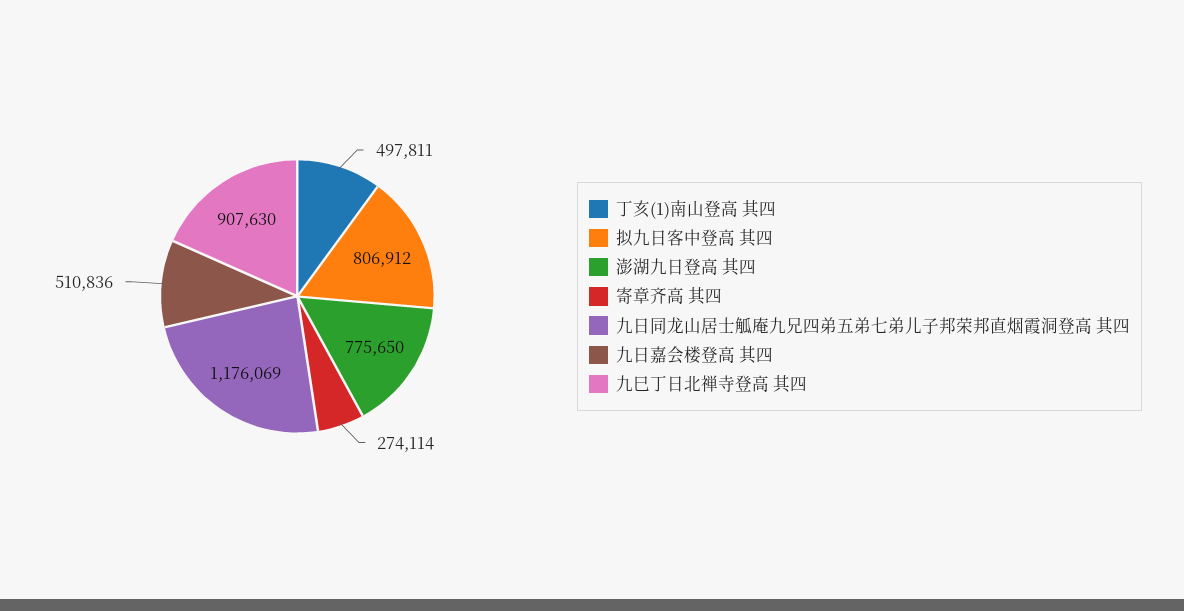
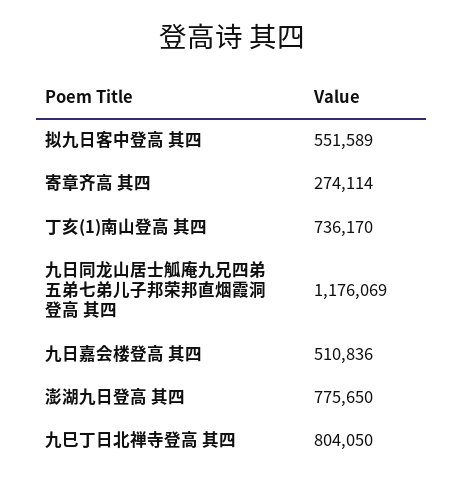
丁亥(1)南山登高 其四: 497811 -> 736170
拟九日客中登高 其四: 806912 -> 551589
九巳丁日北禅寺登高 其四: 907630 -> 804050

